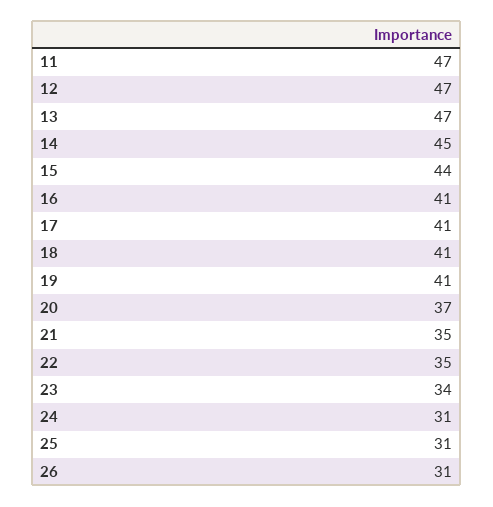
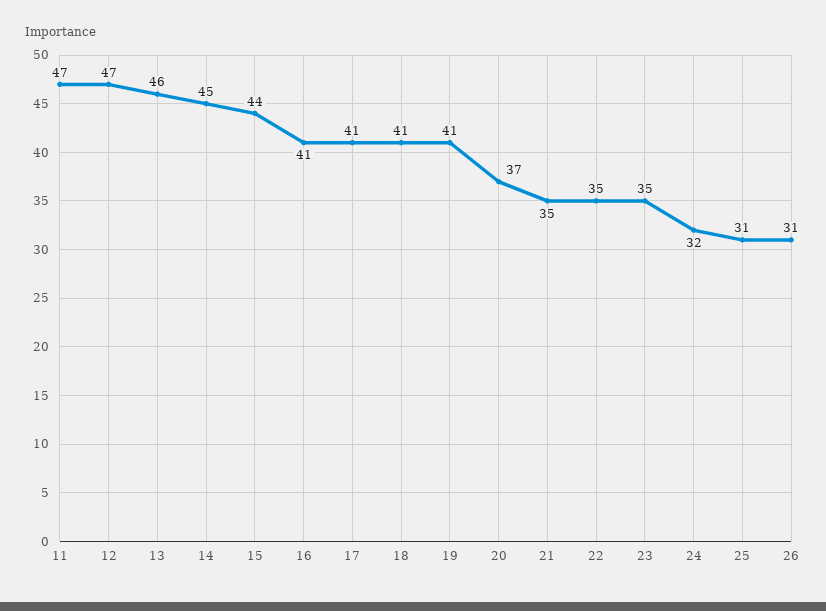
13: 47 -> 46
23: 34 -> 35
24: 31 -> 32

